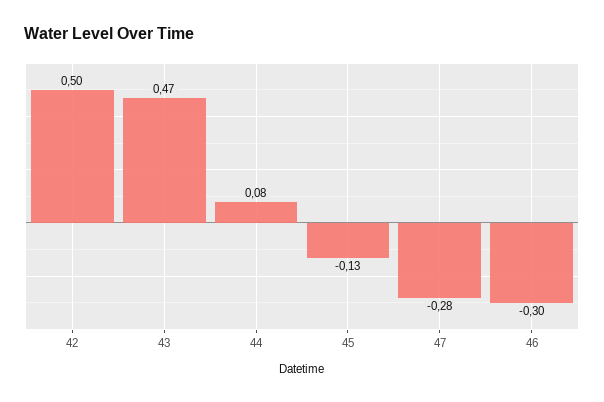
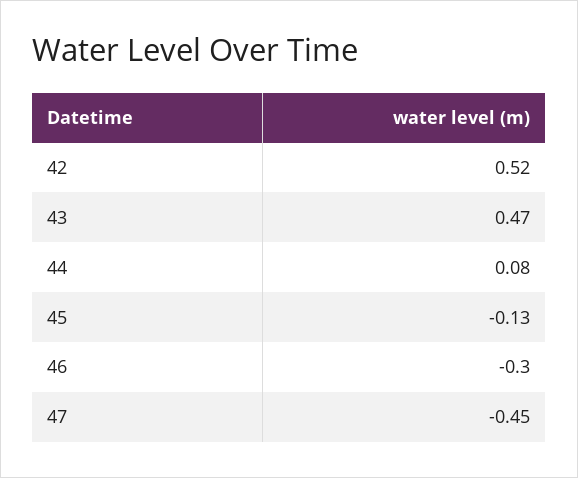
42: 0.5 -> 0.52
47: -0.28 -> -0.45

